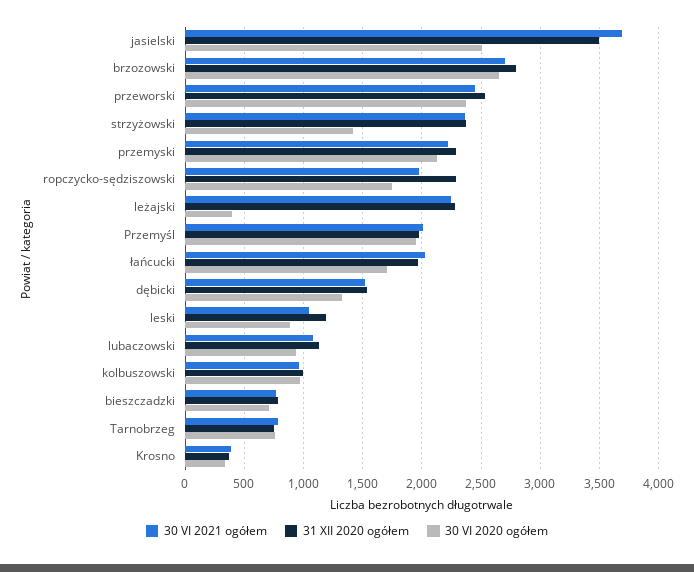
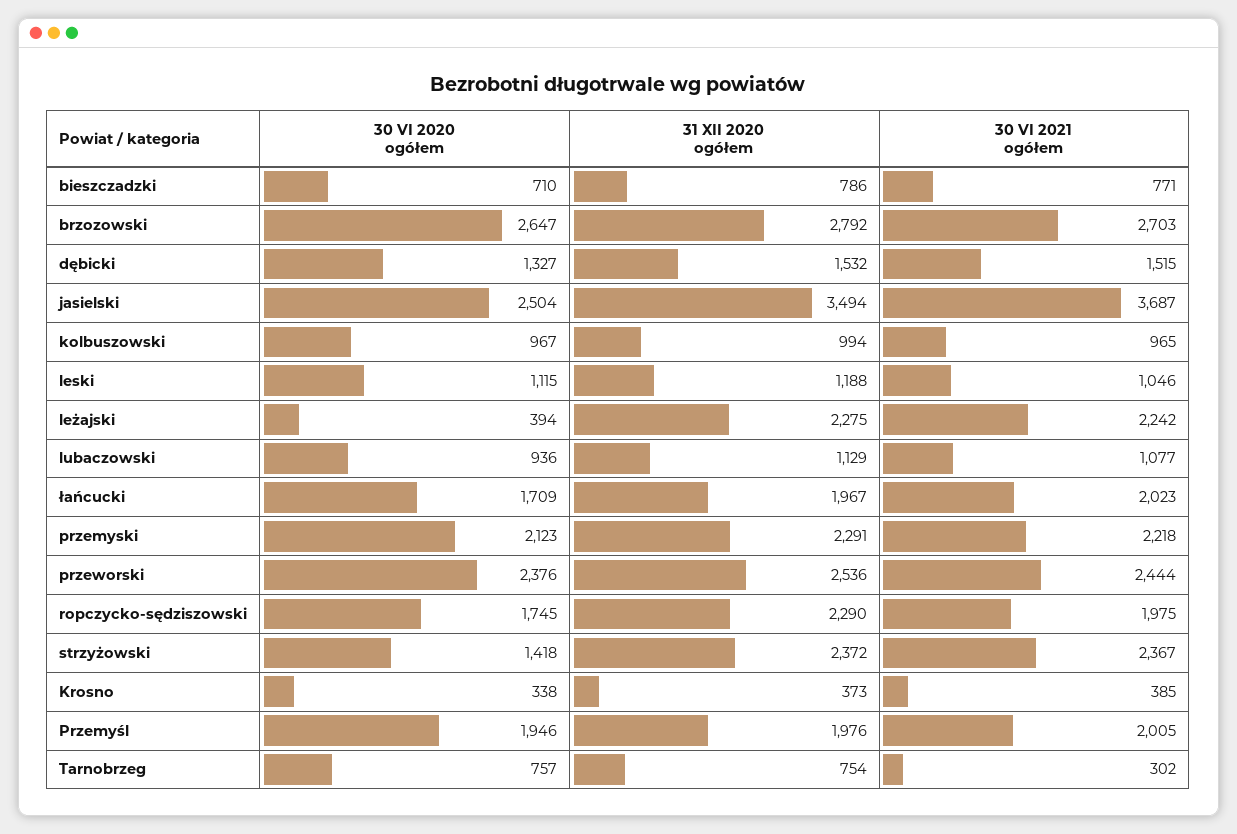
30 VI 2020 ogółem, leski: 900 -> 1115
30 VI 2021 ogółem, Tarnobrzeg: 800 -> 302

